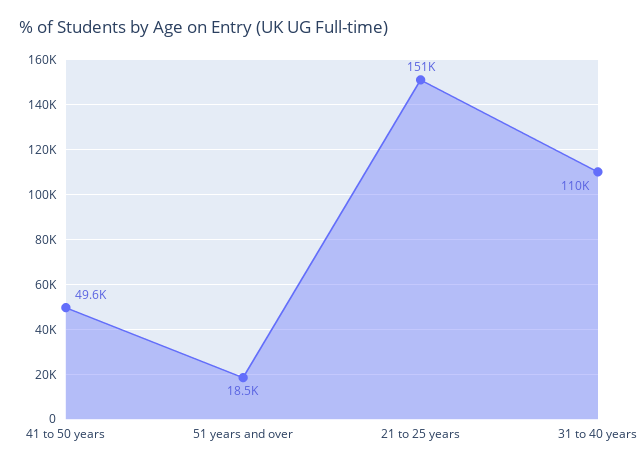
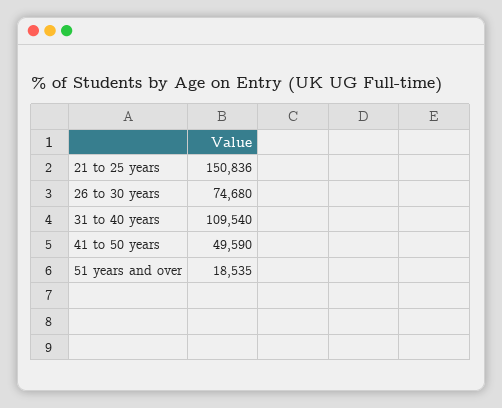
26 to 30 years: none -> 74680

